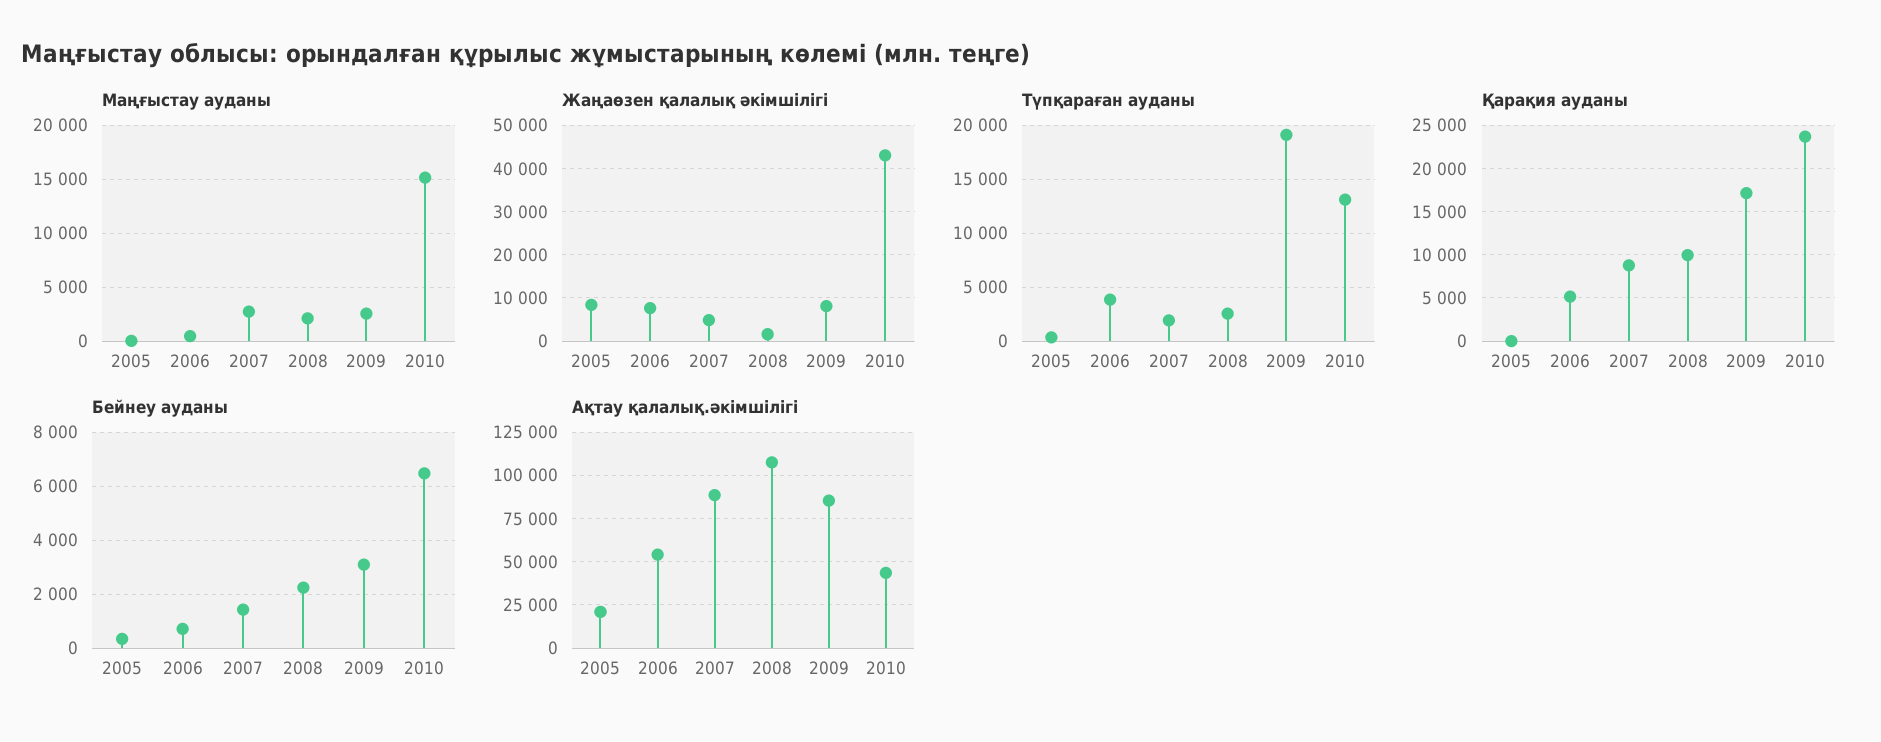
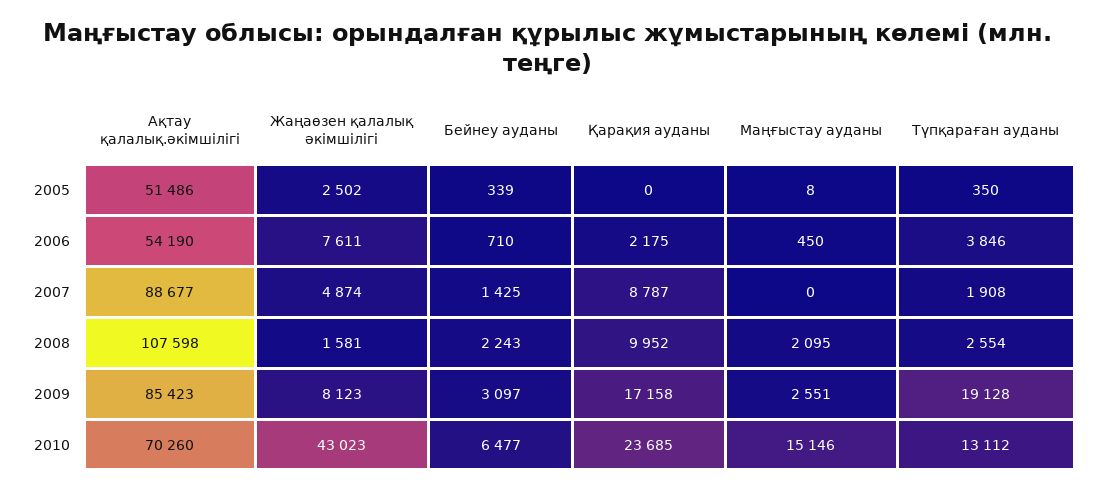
Маңғыстау ауданы, 2007: 3000 -> 0
Жаңаөзен қалалық әкімшілігі, 2005: 8000 -> 2502
Қарақия ауданы, 2006: 5000 -> 2175
Ақтау қалалық.әкімшілігі, 2005: 20000 -> 51486
Ақтау қалалық.әкімшілігі, 2010: 45000 -> 70260

